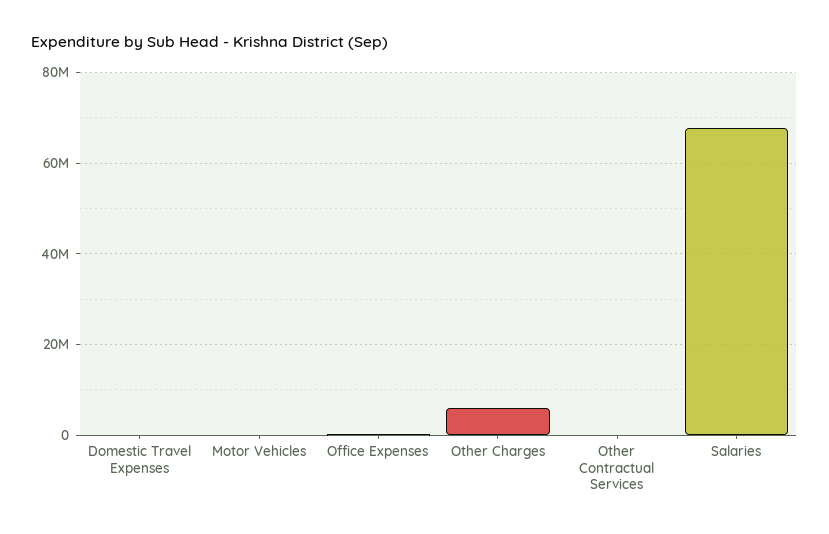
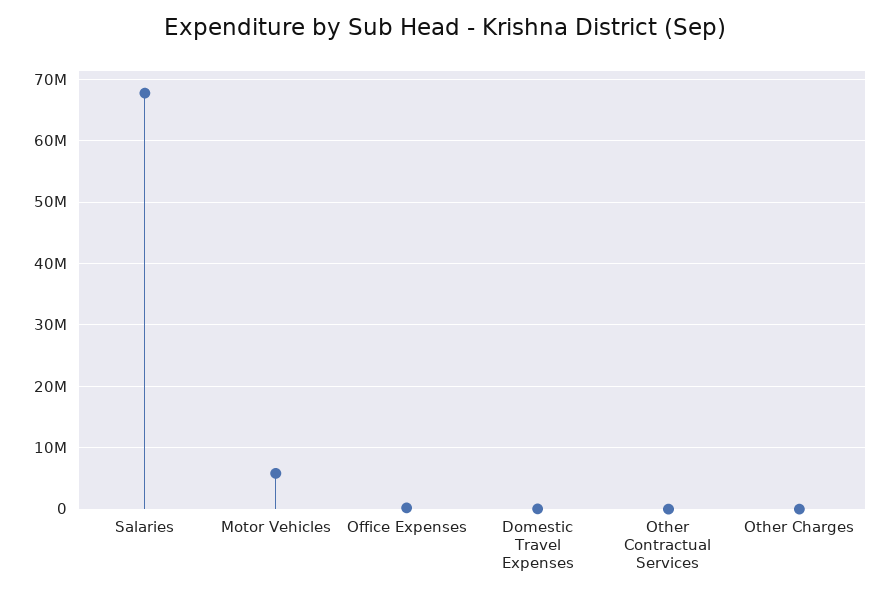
Motor Vehicles: 0 -> 6000000
Other Charges: 6000000 -> 0

